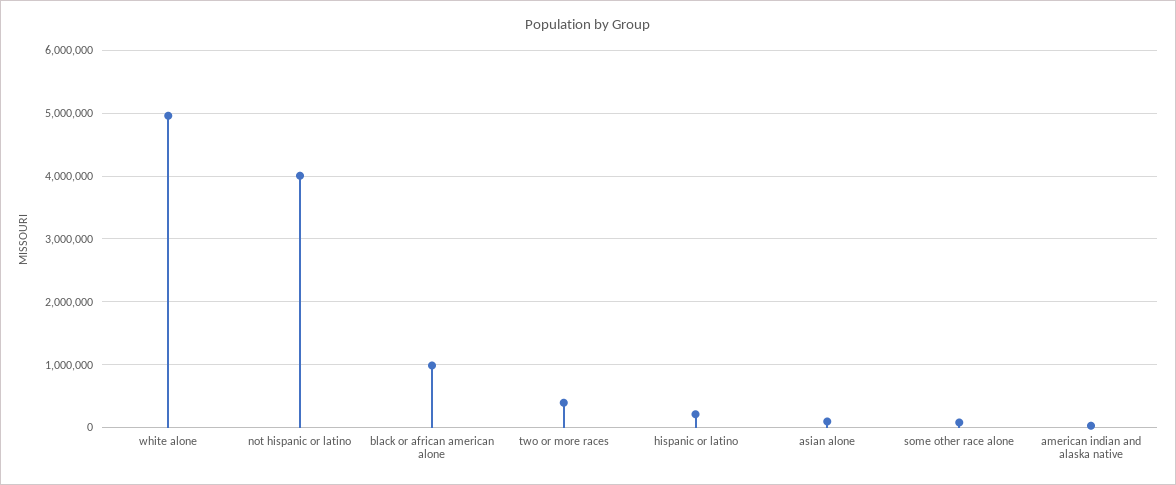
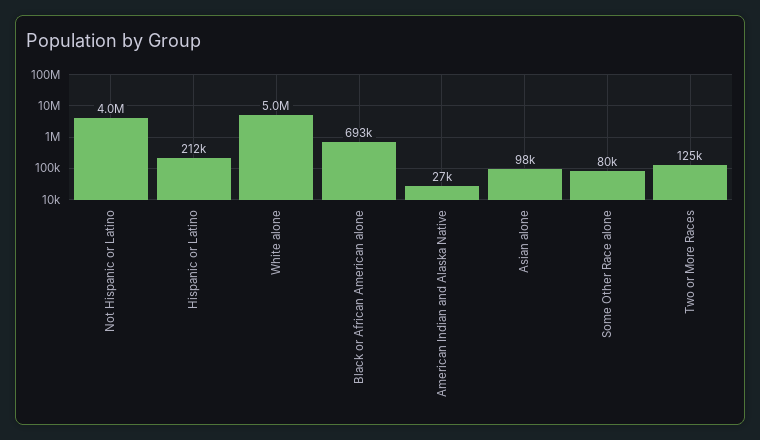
black or african american alone: 1000000 -> 693000
two or more races: 400000 -> 125000

